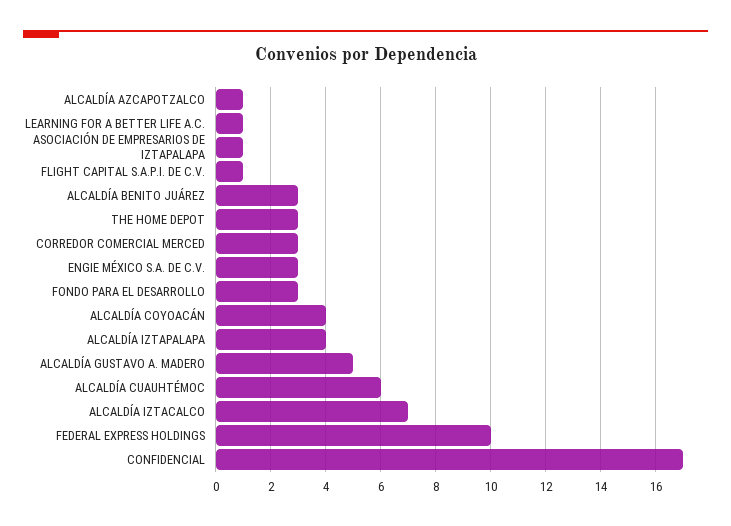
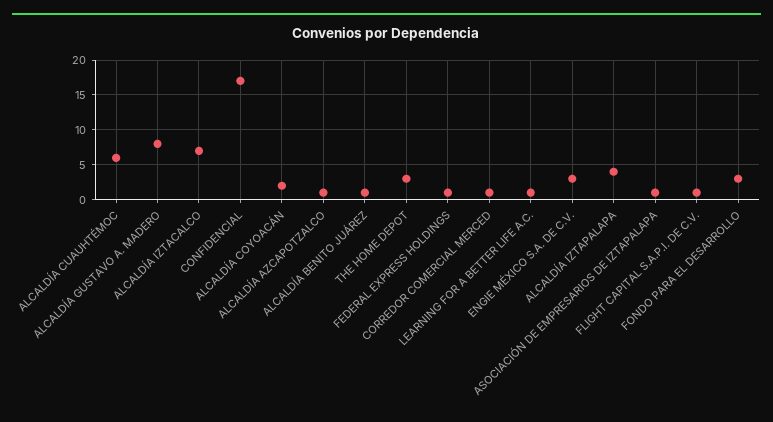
ALCALDÍA BENITO JUÁREZ: 3 -> 1
CORREDOR COMERCIAL MERCED: 3 -> 1
ALCALDÍA COYOACÁN: 4 -> 2
ALCALDÍA GUSTAVO A. MADERO: 5 -> 8
FEDERAL EXPRESS HOLDINGS: 10 -> 1

